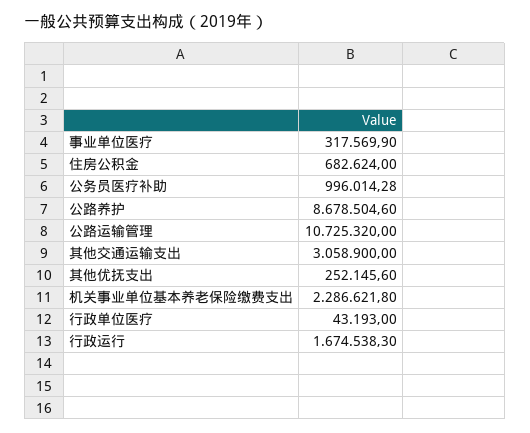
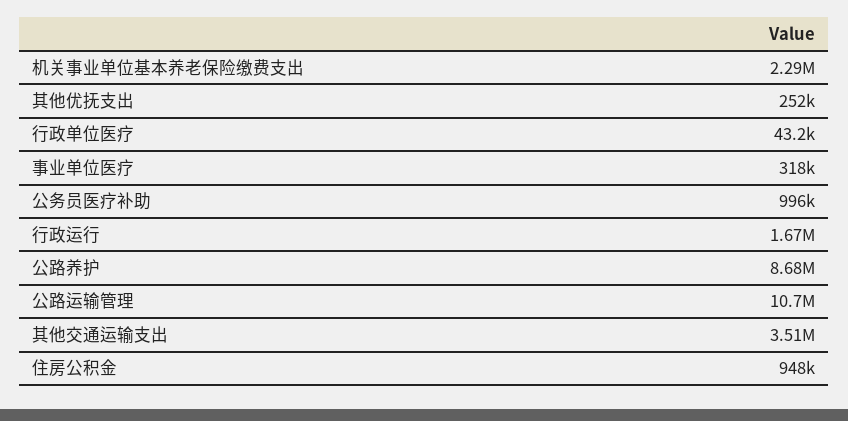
住房公积金: 682624 -> 948000
其他交通运输支出: 3058900 -> 3510000

